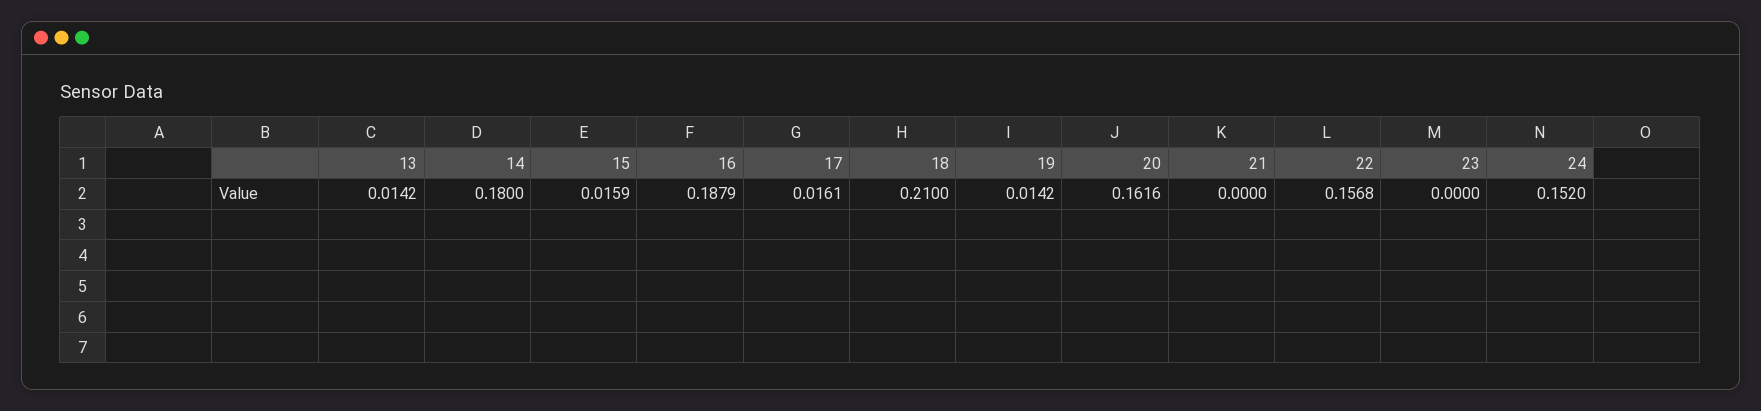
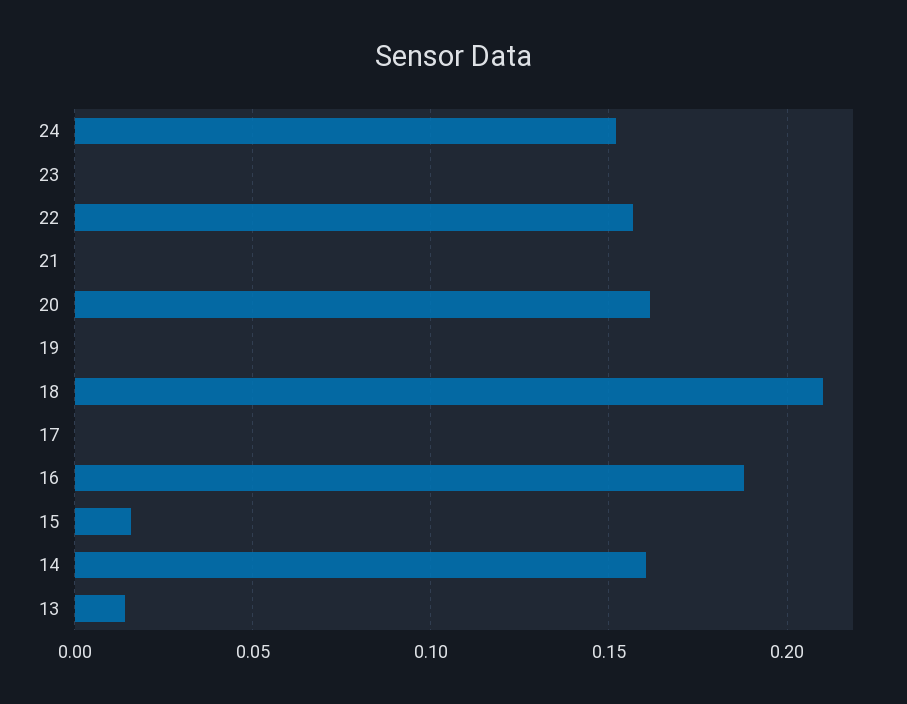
14: 0.18 -> 0.16
17: 0.0161 -> 0
19: 0.0142 -> 0

